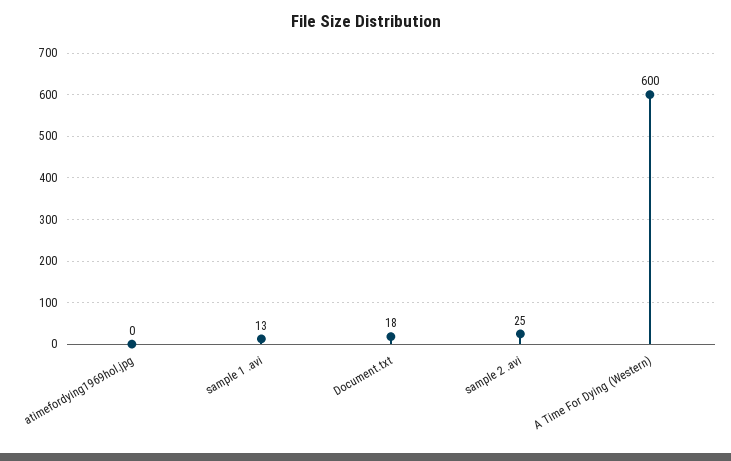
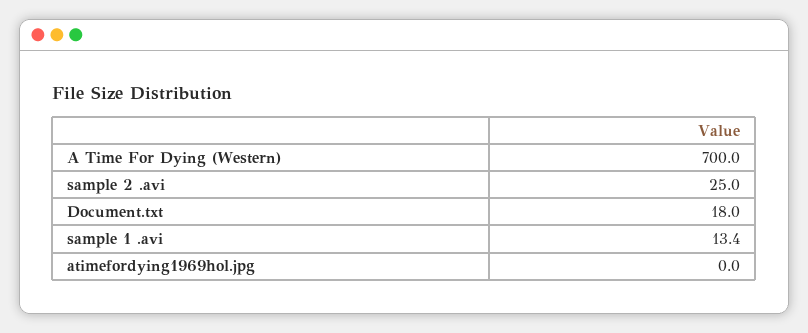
A Time For Dying (Western): 600 -> 700

